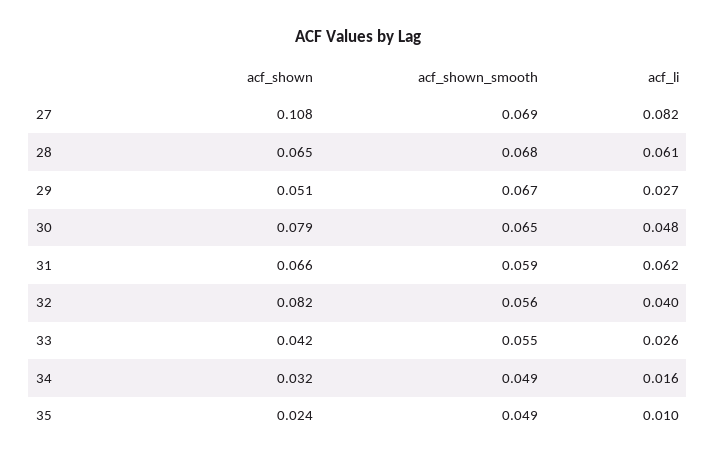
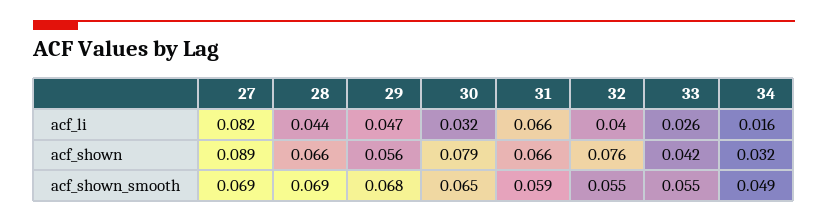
acf_shown, 27: 0.108 -> 0.089
acf_shown, 28: 0.065 -> 0.066
acf_shown_smooth, 28: 0.068 -> 0.069
acf_li, 28: 0.061 -> 0.044
acf_shown, 29: 0.051 -> 0.056
acf_shown_smooth, 29: 0.067 -> 0.068
acf_li, 29: 0.027 -> 0.047
acf_li, 30: 0.048 -> 0.032
acf_li, 31: 0.062 -> 0.066
acf_shown, 32: 0.082 -> 0.076
acf_shown_smooth, 32: 0.056 -> 0.055
acf_shown, 35: 0.024 -> none
acf_shown_smooth, 35: 0.049 -> none
acf_li, 35: 0.01 -> none

